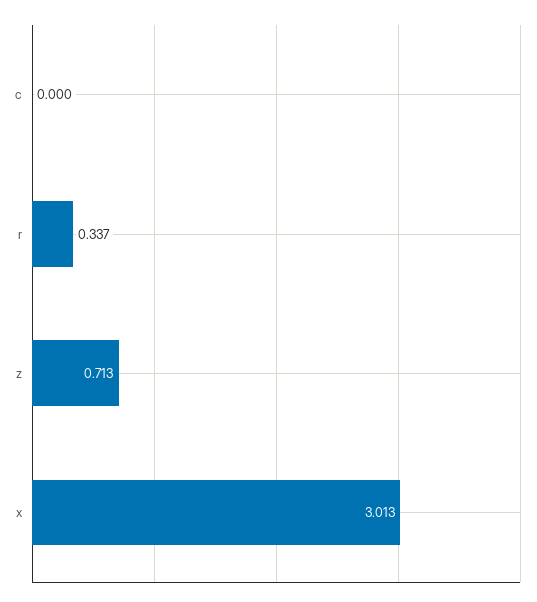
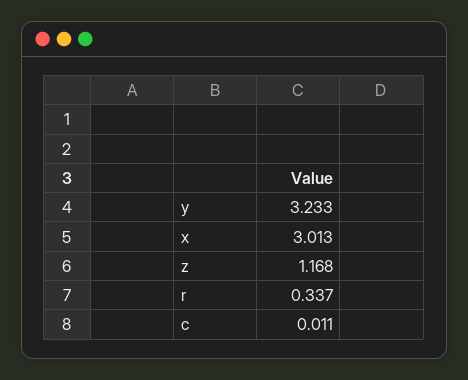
c: 0 -> 0.011
z: 0.713 -> 1.168
y: none -> 3.233

